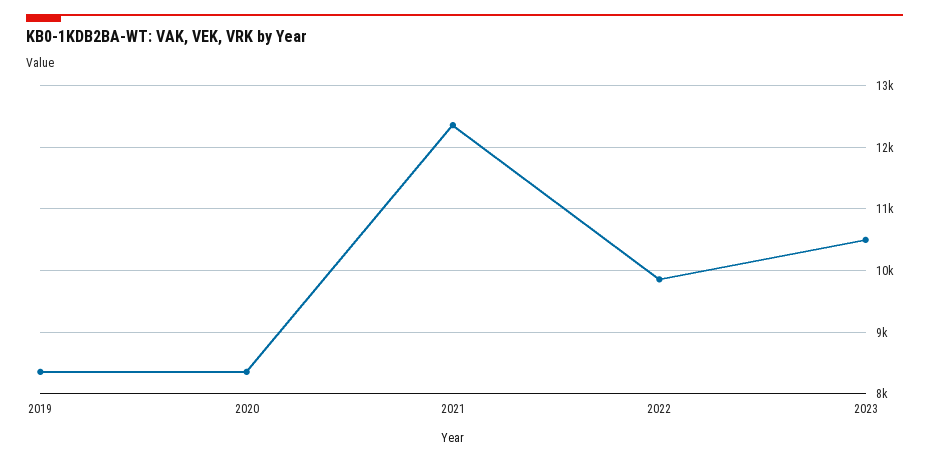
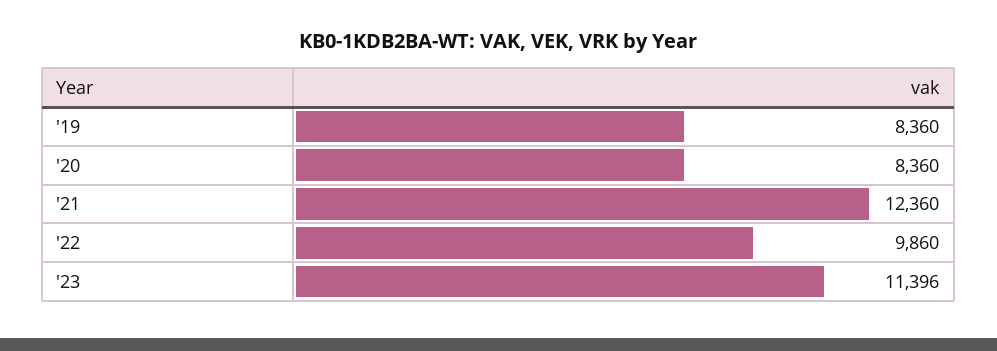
2023: 10500 -> 11396

